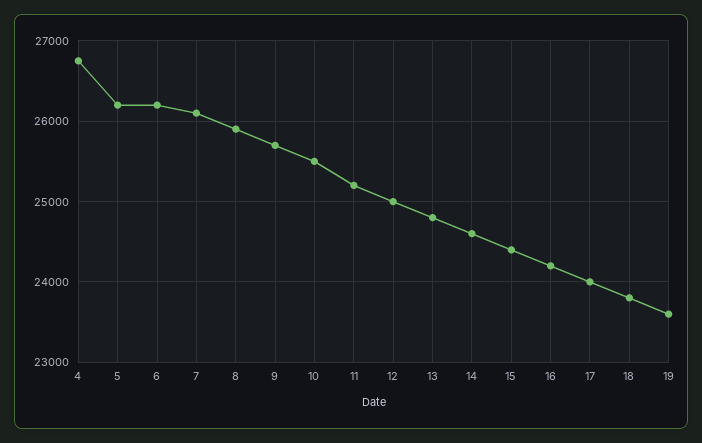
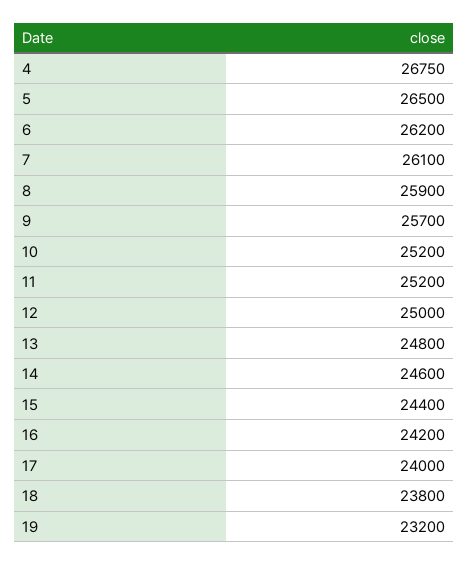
5: 26200 -> 26500
10: 25500 -> 25200
19: 23600 -> 23200

